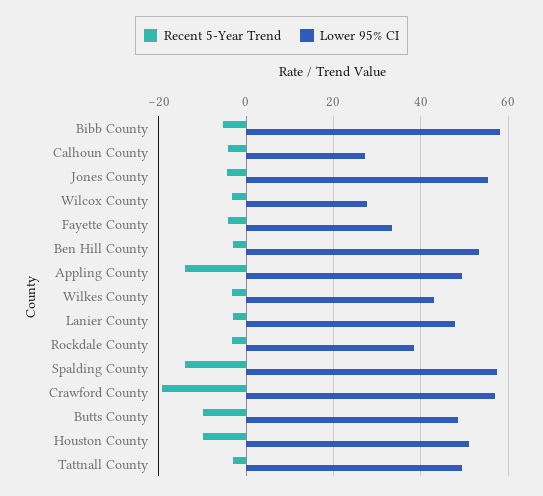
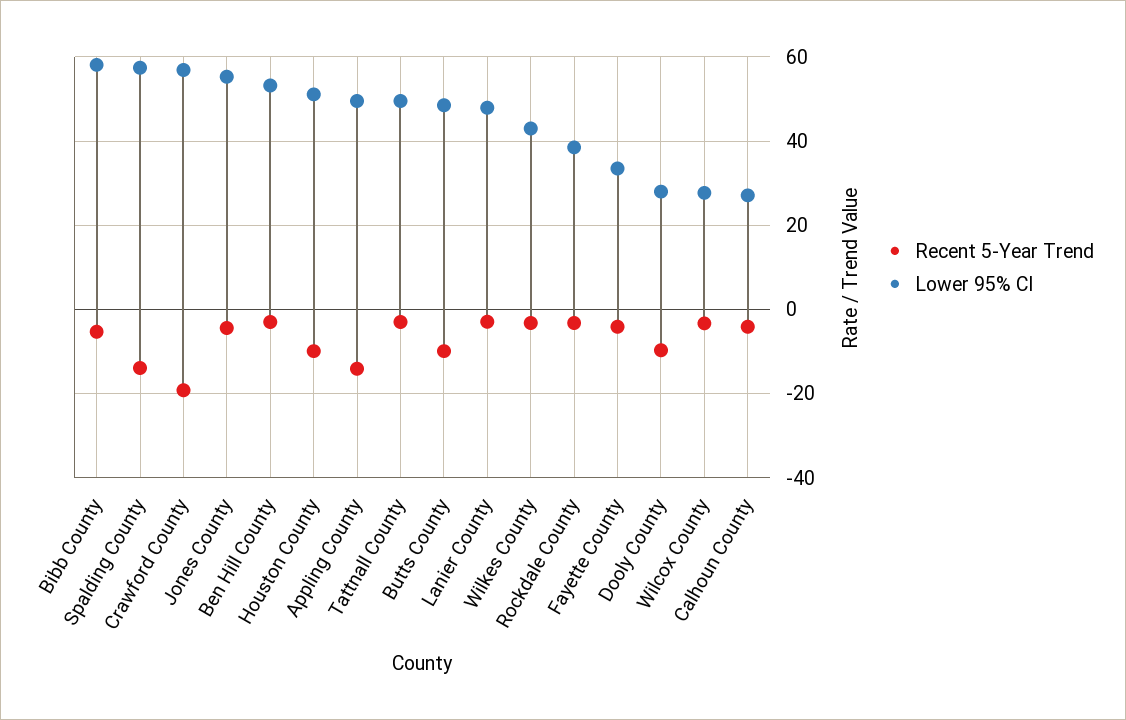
Recent 5-Year Trend, Dooly County: none -> -10
Lower 95% CI, Dooly County: none -> 28

